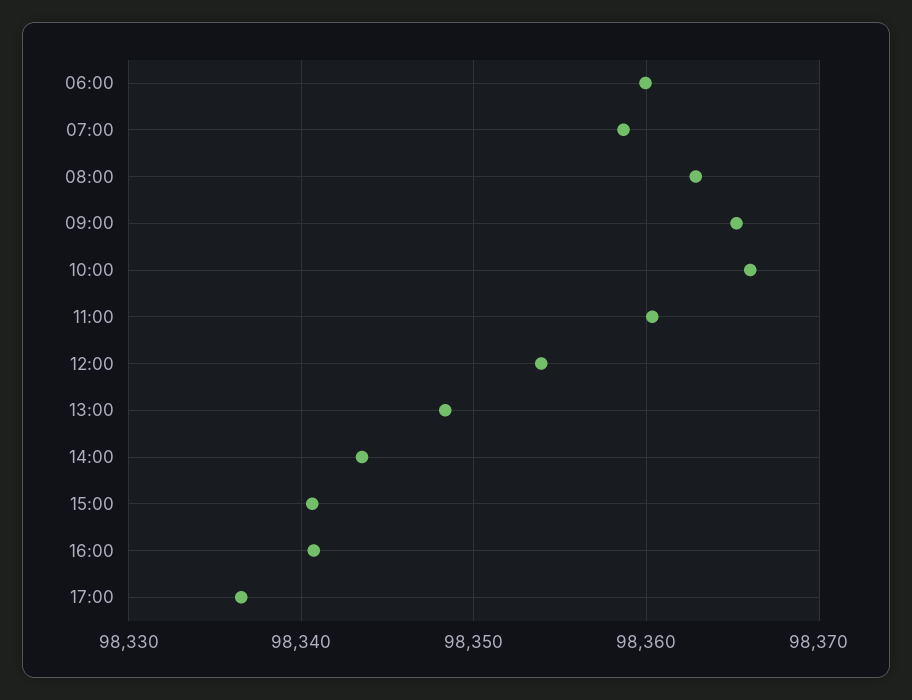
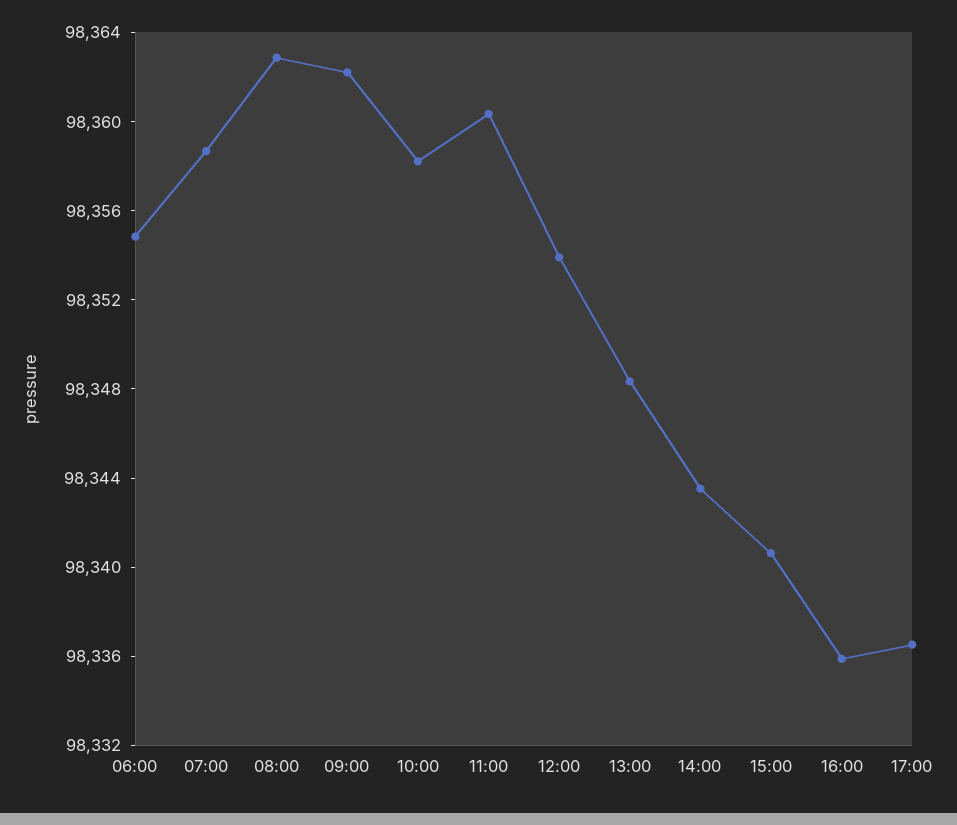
06:00: 98360 -> 98355
09:00: 98365 -> 98362
10:00: 98366 -> 98358
16:00: 98341 -> 98336

